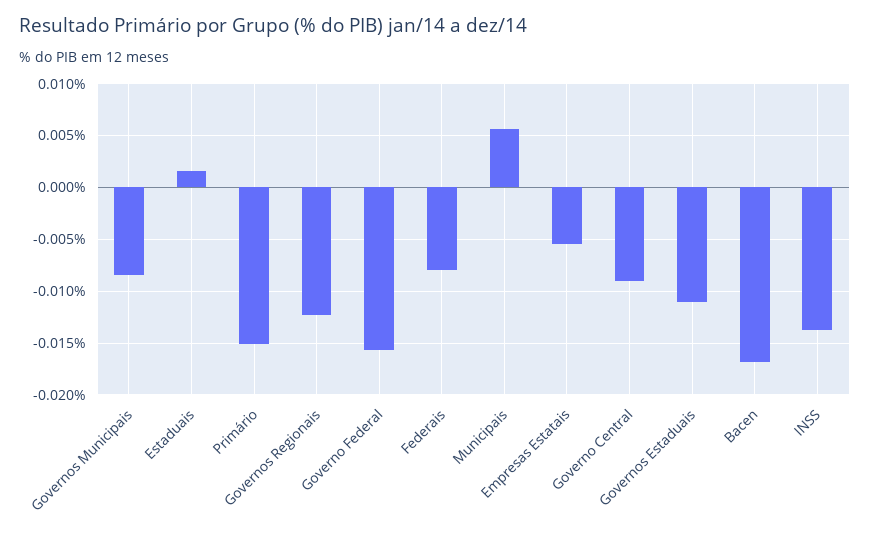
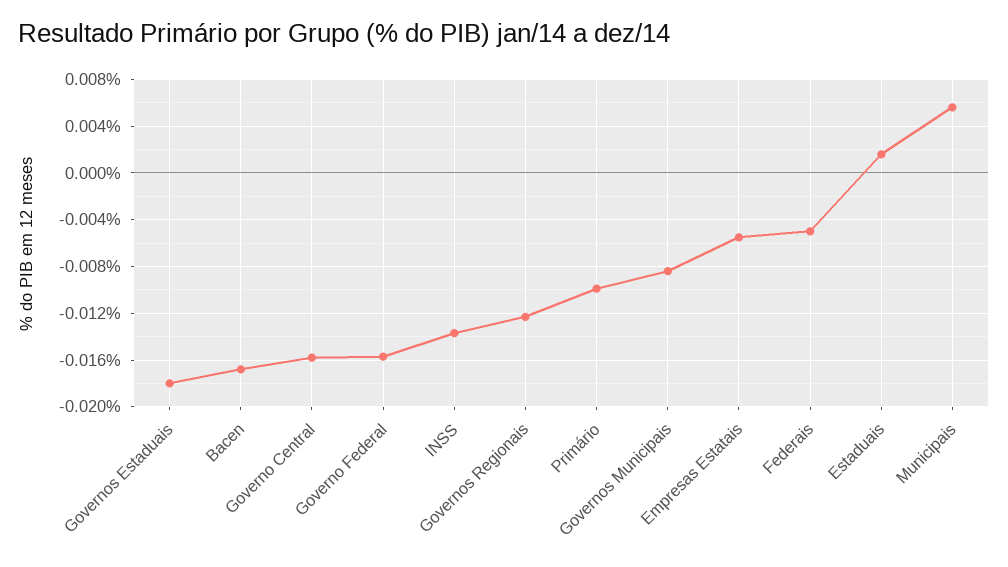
Primário: -0.015 -> -0.01
Federais: -0.008 -> -0.005
Governo Central: -0.009 -> -0.016
Governos Estaduais: -0.011 -> -0.018

